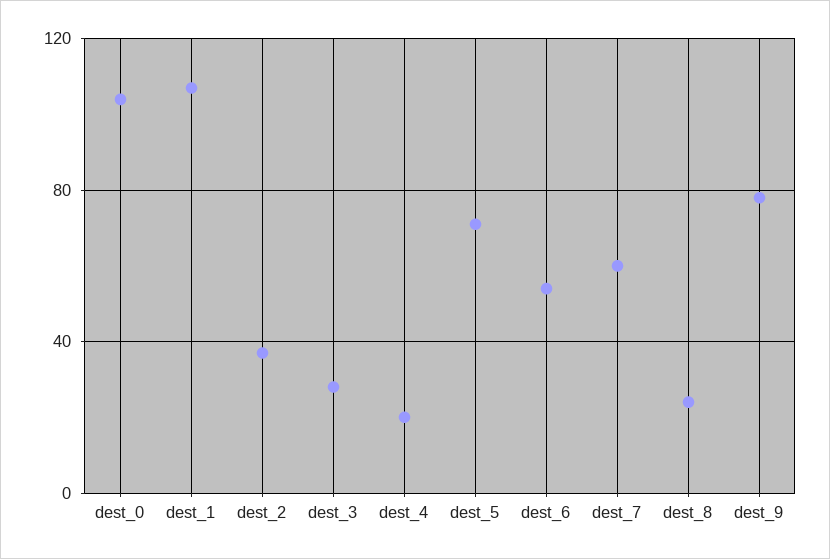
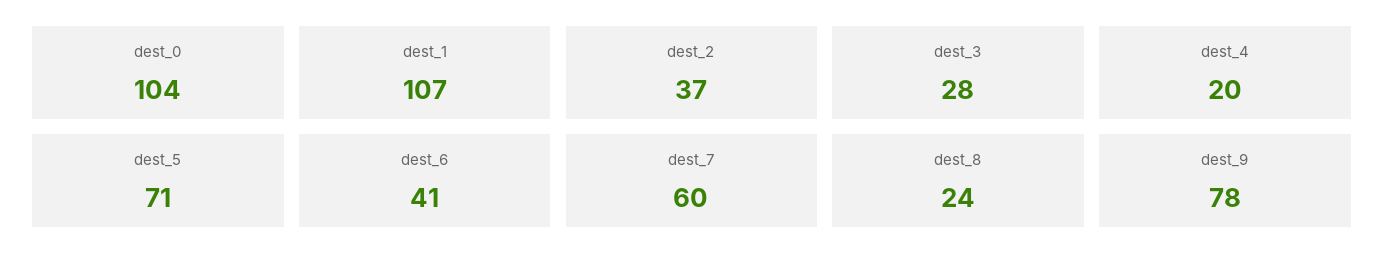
dest_6: 55 -> 41

